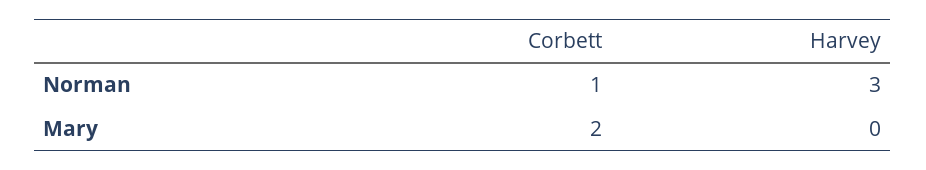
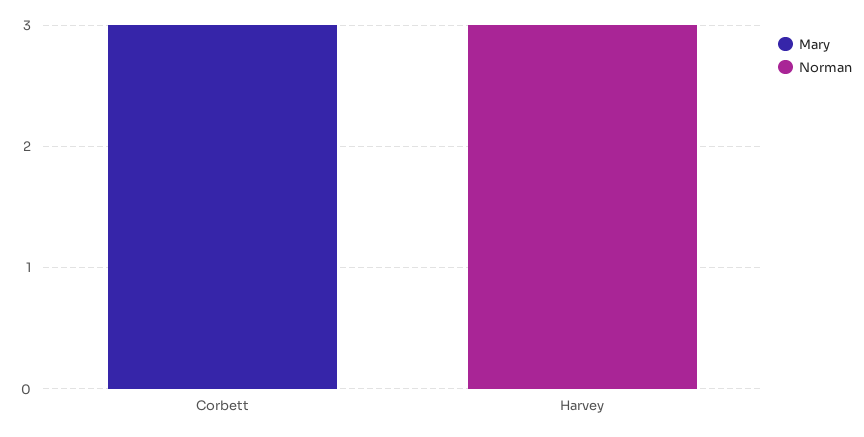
Norman, Corbett: 1 -> 0
Mary, Corbett: 2 -> 3

